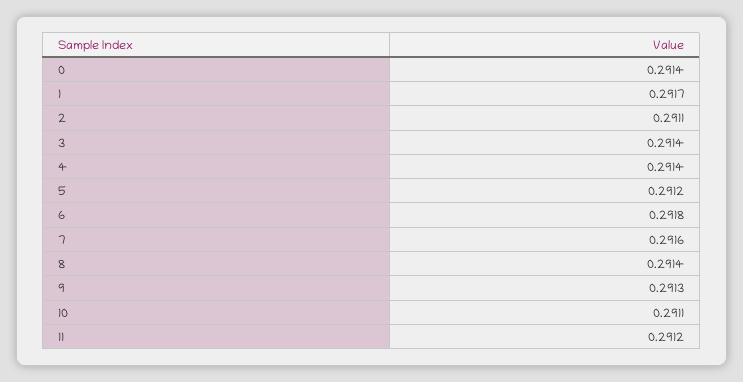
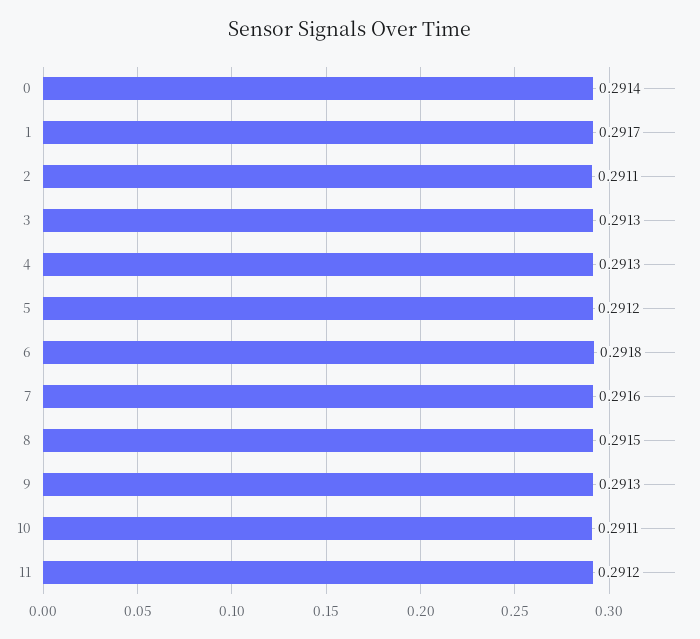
3: 0.2914 -> 0.2913
4: 0.2914 -> 0.2913
8: 0.2914 -> 0.2915

